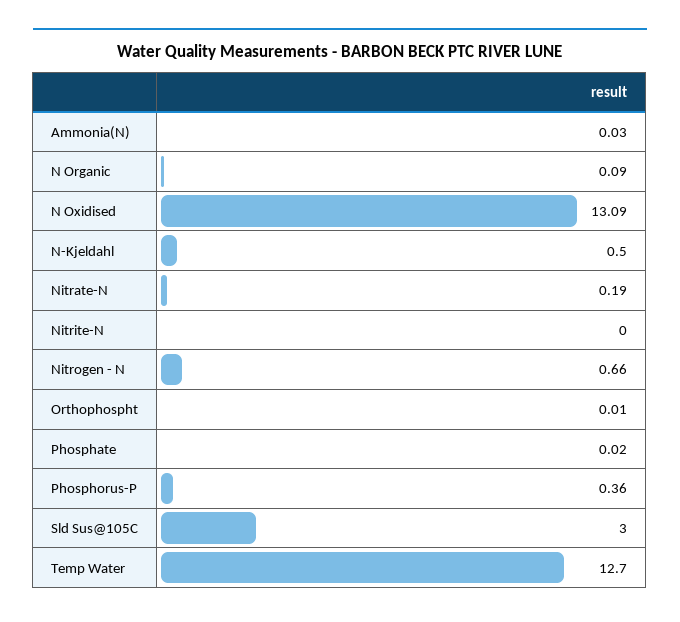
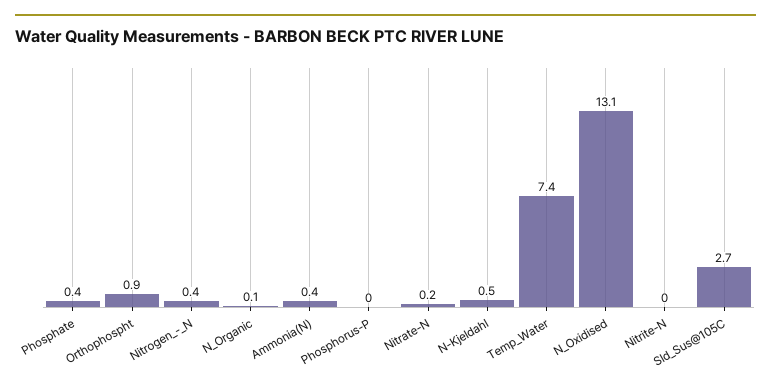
Ammonia(N): 0.03 -> 0.4
Nitrogen - N: 0.66 -> 0.4
Orthophospht: 0.01 -> 0.9
Phosphate: 0.02 -> 0.4
Phosphorus-P: 0.36 -> 0
Sld Sus@105C: 3 -> 2.7
Temp Water: 12.7 -> 7.4

